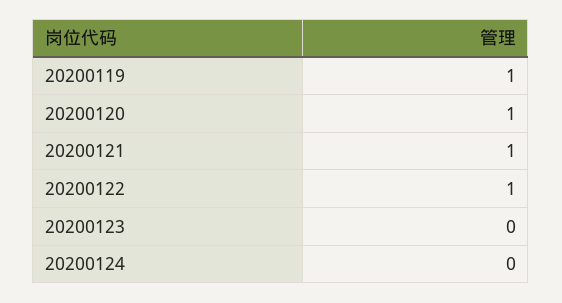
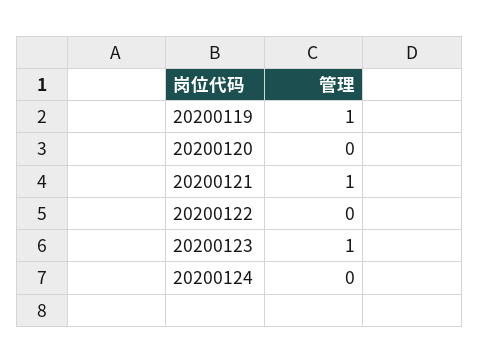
20200120: 1 -> 0
20200122: 1 -> 0
20200123: 0 -> 1

